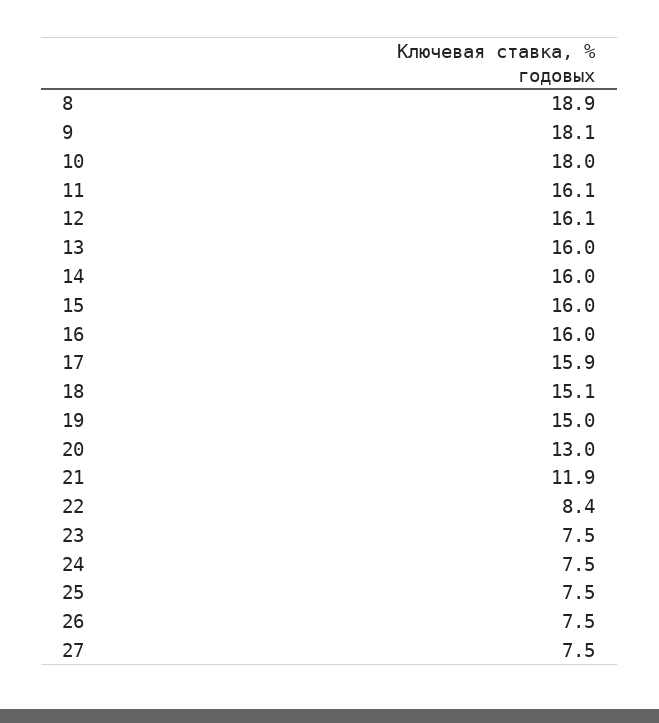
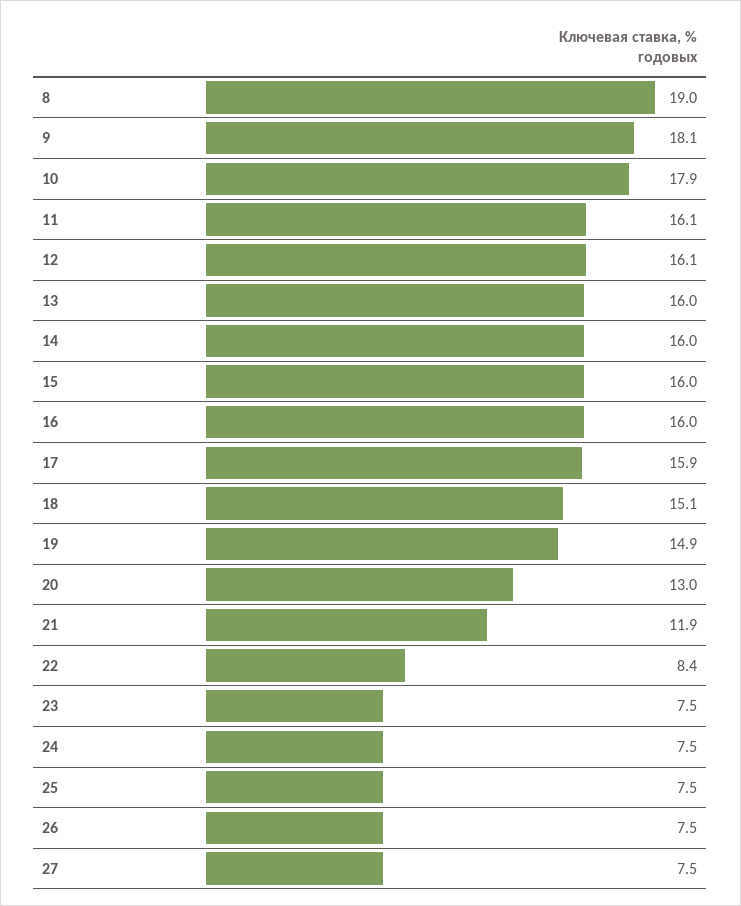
8: 18.9 -> 19
10: 18 -> 17.9
19: 15 -> 14.9

